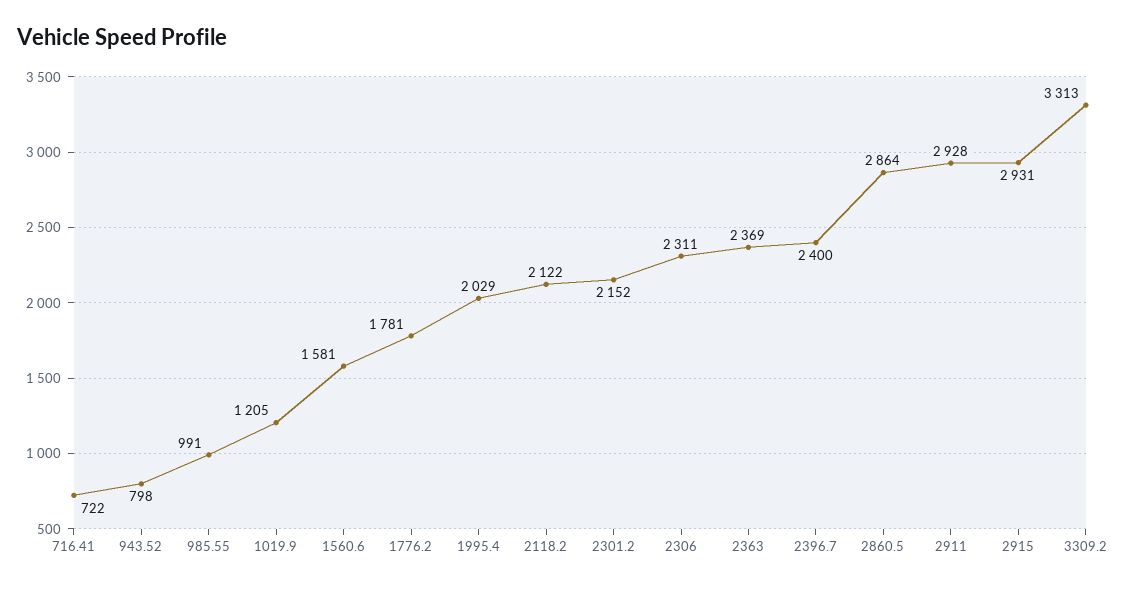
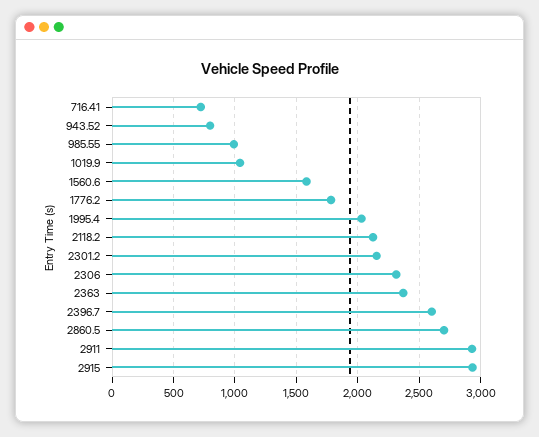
1019.9: 1205 -> 1050
2396.7: 2400 -> 2600
2860.5: 2864 -> 2700
3309.2: 3313 -> none

